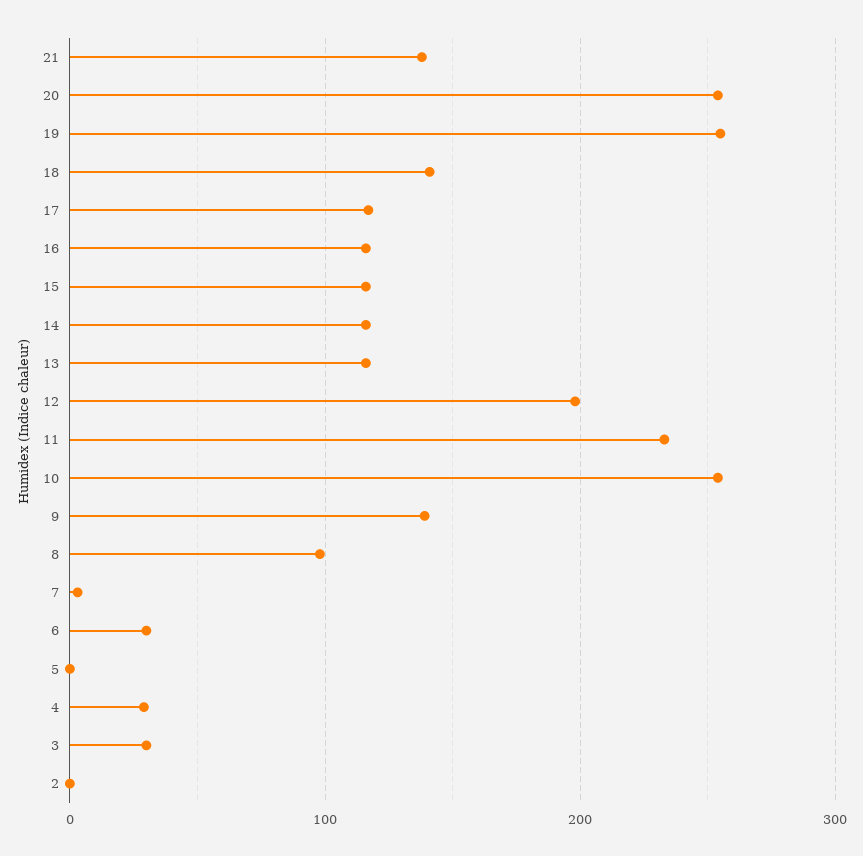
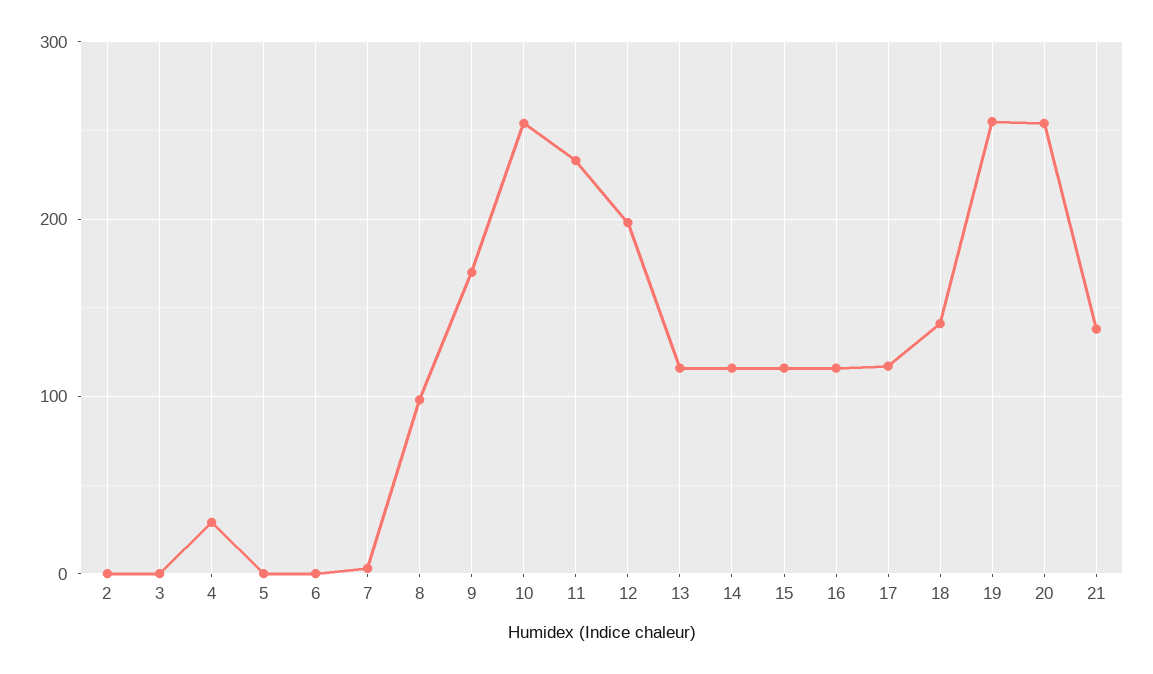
9: 140 -> 170
6: 30 -> 0
3: 30 -> 0

